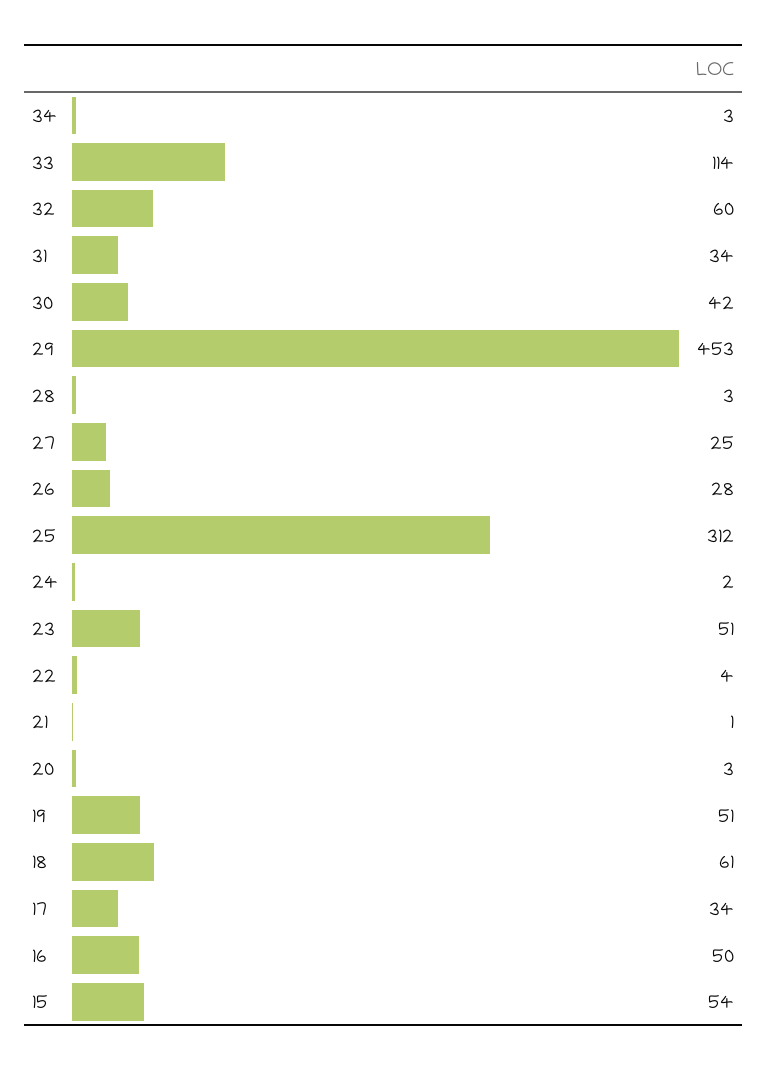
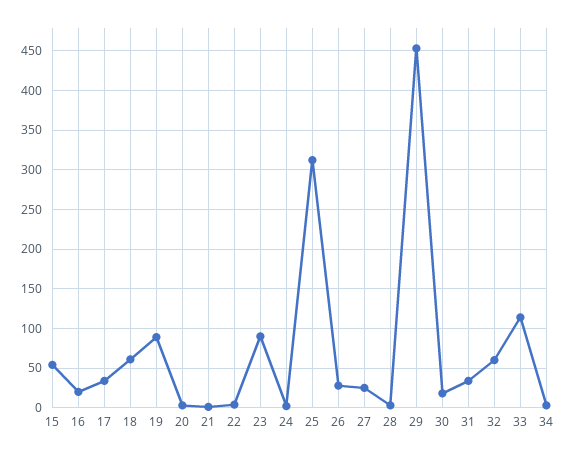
30: 42 -> 20
23: 51 -> 90
19: 51 -> 90
16: 50 -> 20

